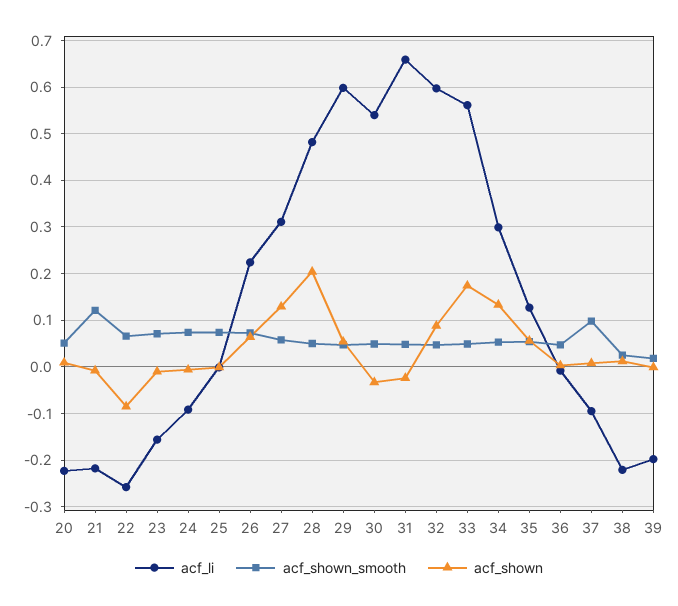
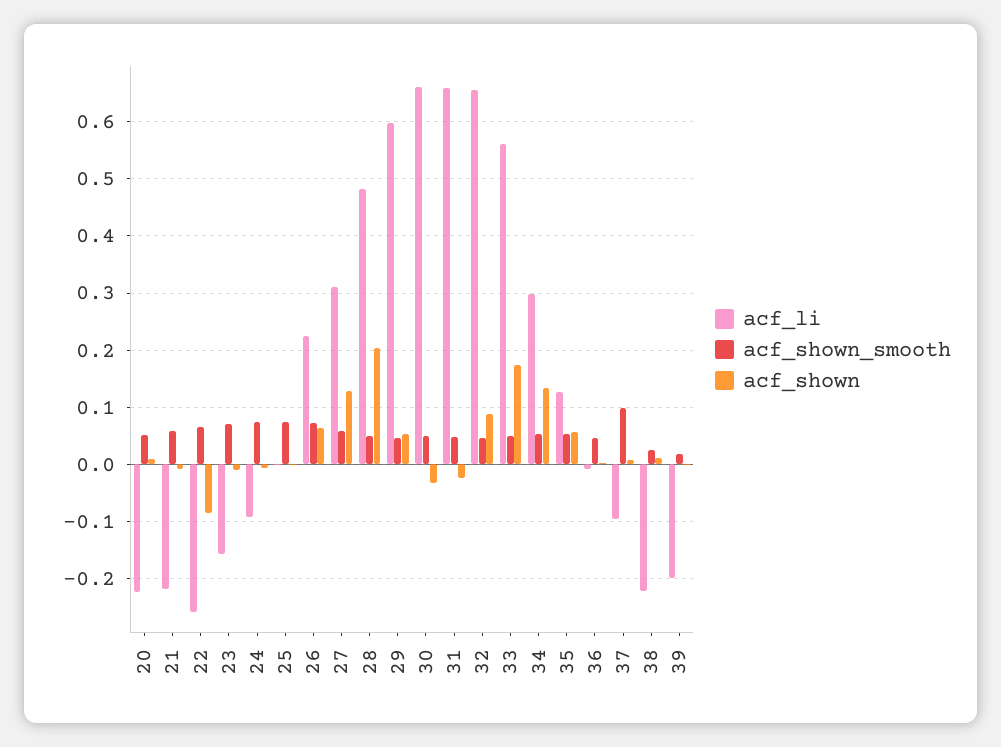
acf_shown_smooth, 21: 0.12 -> 0.06
acf_li, 30: 0.54 -> 0.66
acf_li, 32: 0.6 -> 0.66

